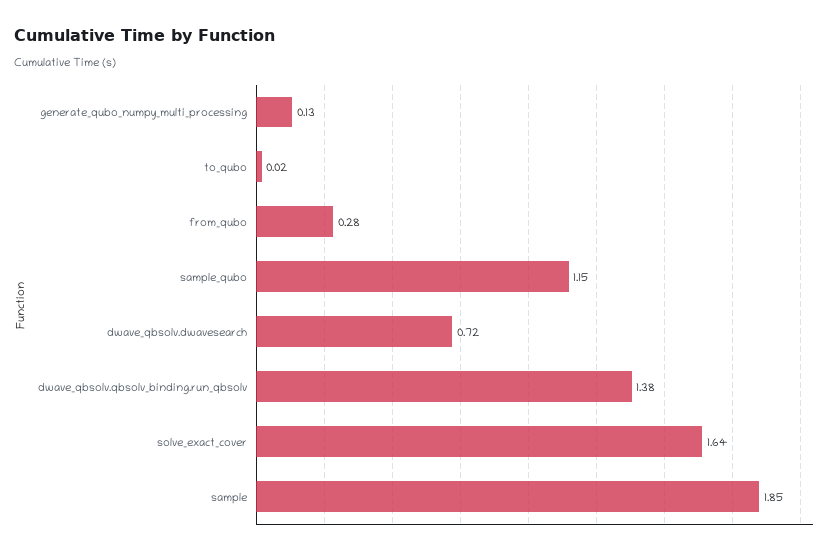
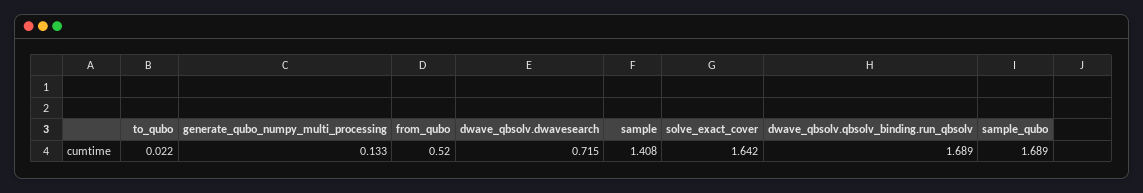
from_qubo: 0.28 -> 0.52
sample_qubo: 1.15 -> 1.689
dwave_qbsolv.qbsolv_binding.run_qbsolv: 1.38 -> 1.689
sample: 1.85 -> 1.408

